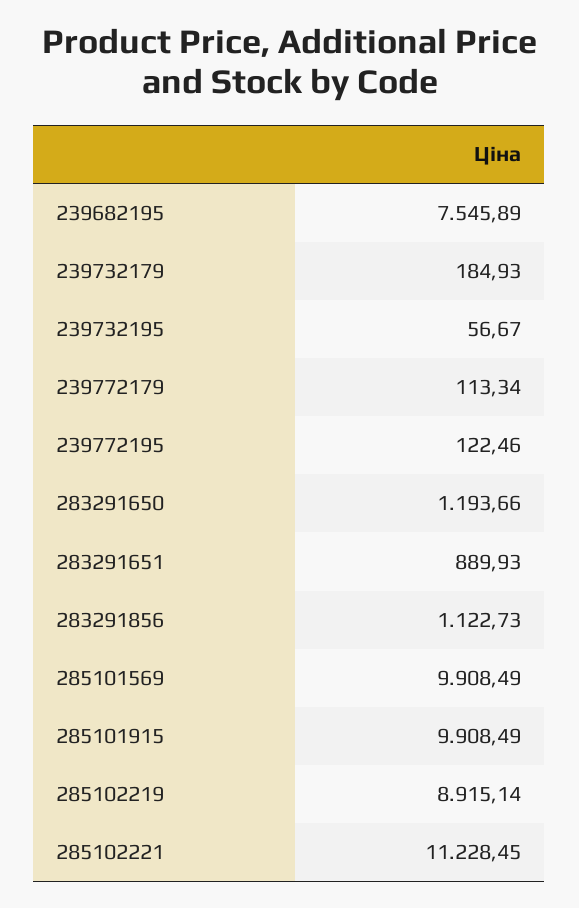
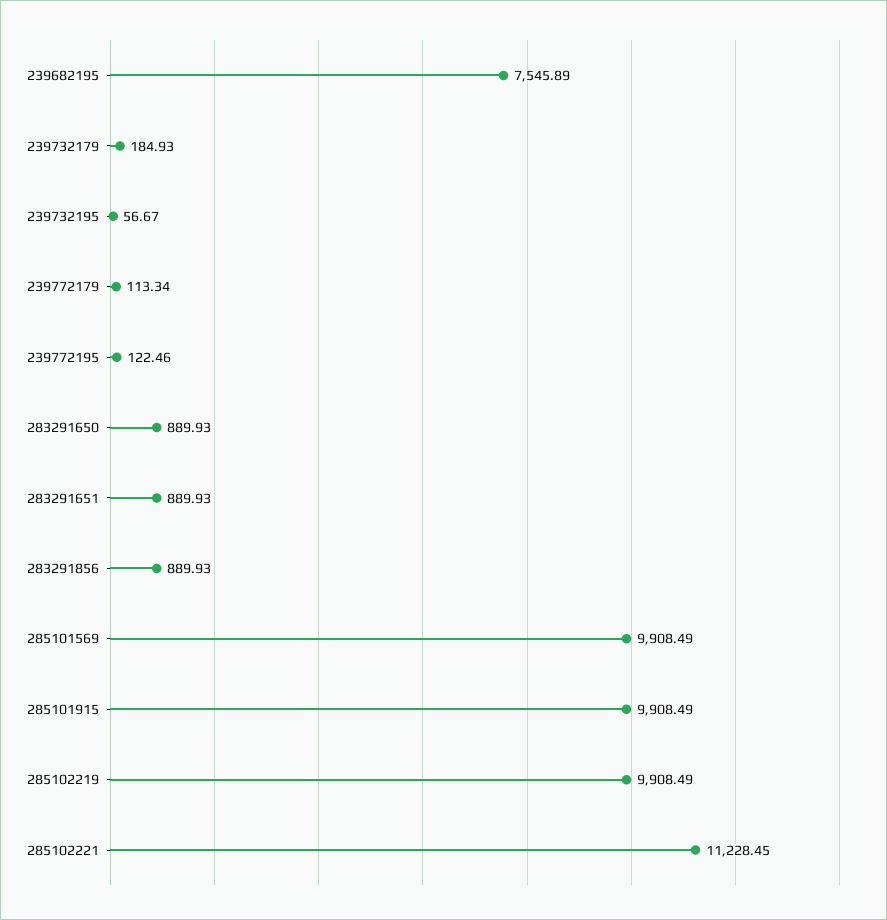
283291650: 1193.66 -> 889.93
283291856: 1122.73 -> 889.93
285102219: 8915.14 -> 9908.49

